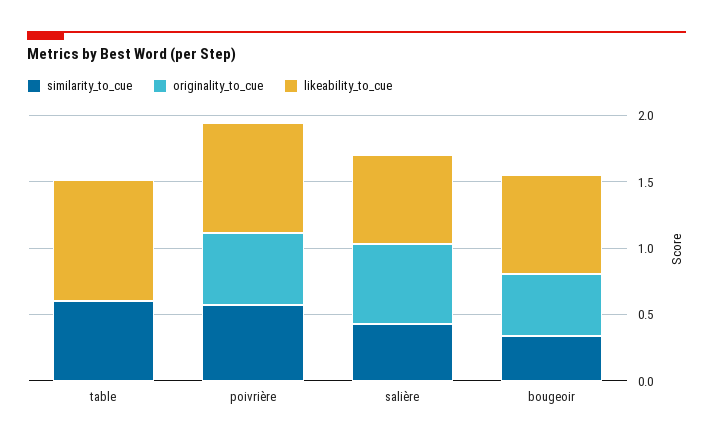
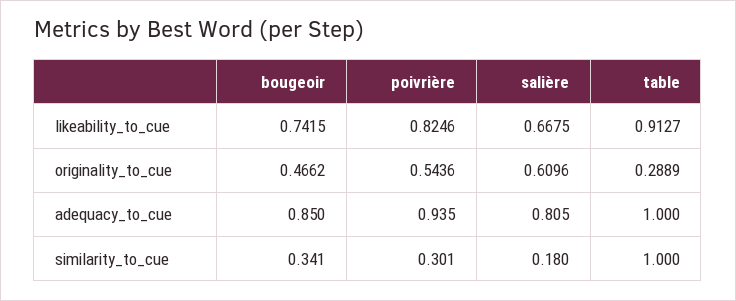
similarity_to_cue, table: 0.6 -> 1
originality_to_cue, table: 0 -> 0.2889
similarity_to_cue, poivrière: 0.6 -> 0.301
similarity_to_cue, salière: 0.4 -> 0.18
adequacy_to_cue, bougeoir: none -> 0.85
adequacy_to_cue, poivrière: none -> 0.935
adequacy_to_cue, salière: none -> 0.805
adequacy_to_cue, table: none -> 1

